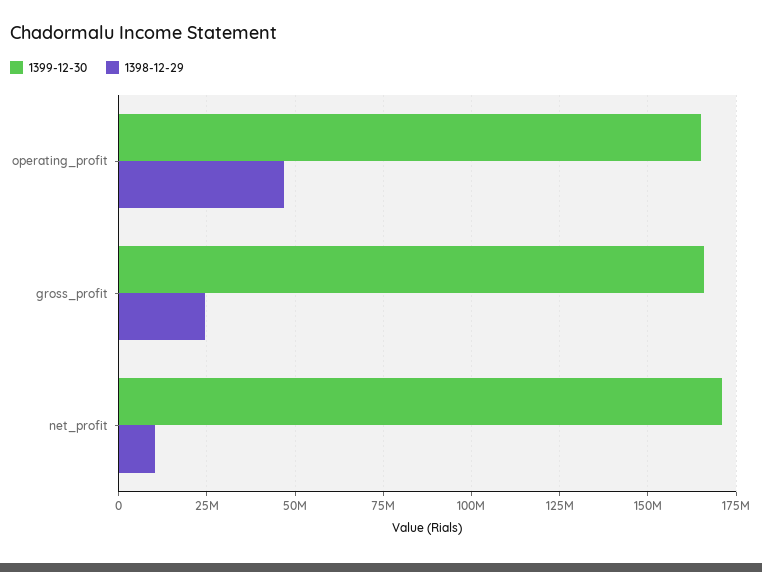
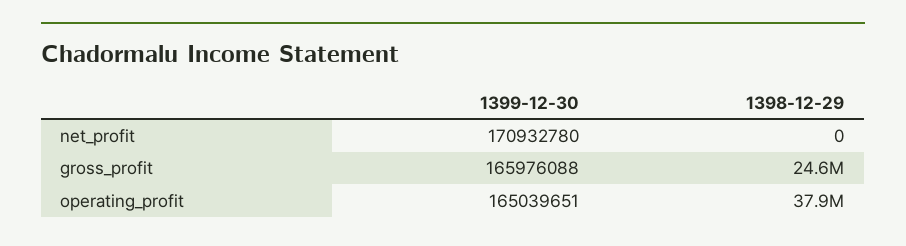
1398-12-29, operating_profit: 47500000 -> 37900000
1398-12-29, net_profit: 10000000 -> 0

